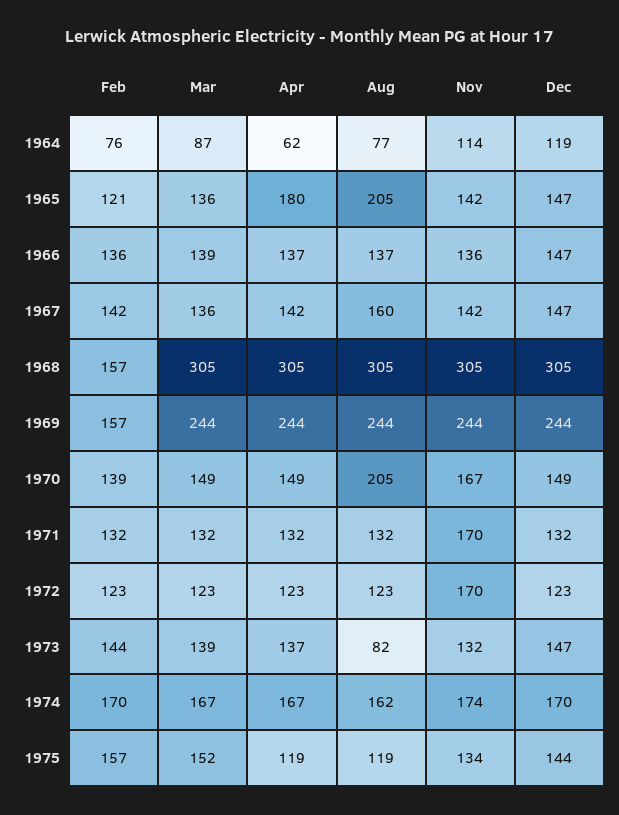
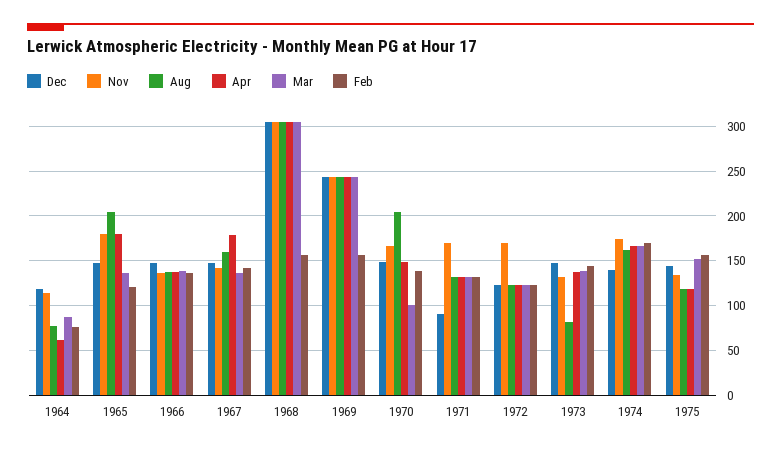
Nov, 1965: 142 -> 180
Apr, 1967: 142 -> 180
Mar, 1970: 149 -> 100
Dec, 1971: 132 -> 90
Dec, 1974: 170 -> 140

